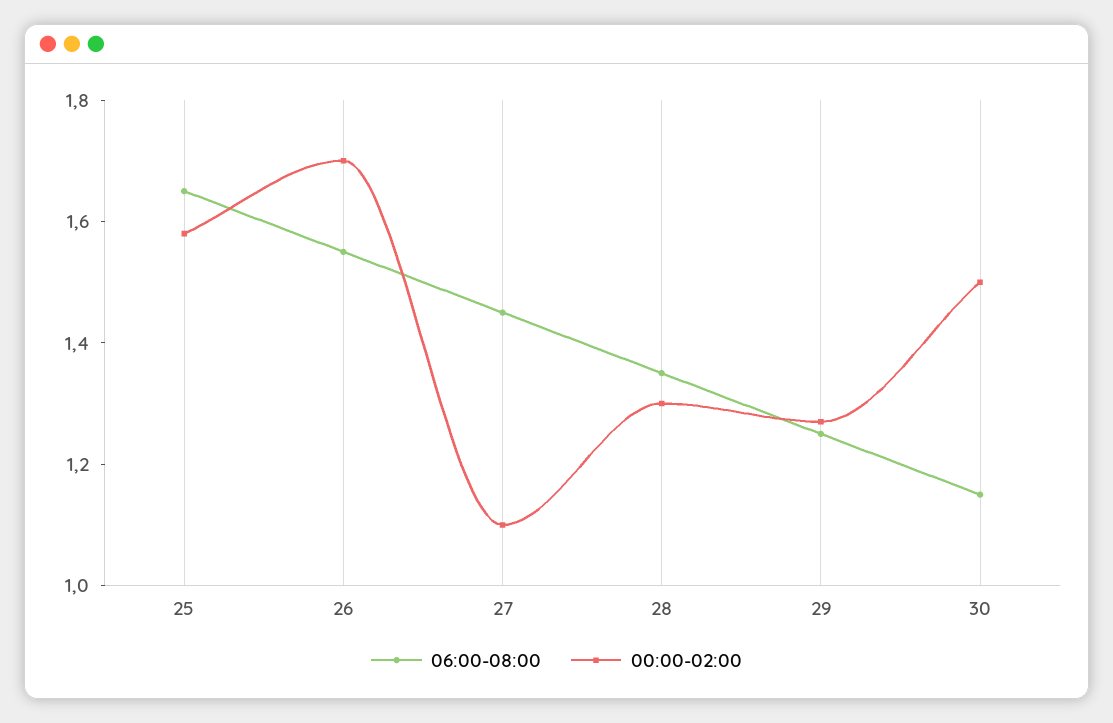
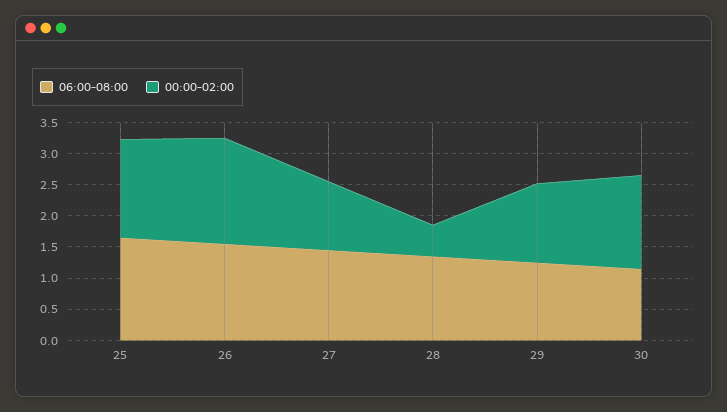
00:00-02:00, 28: 1.3 -> 0.5

